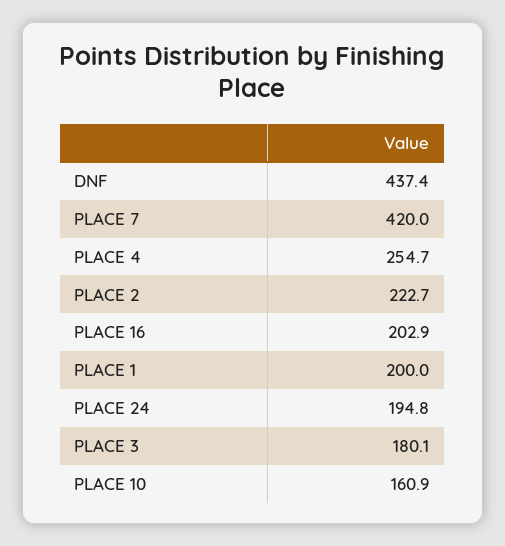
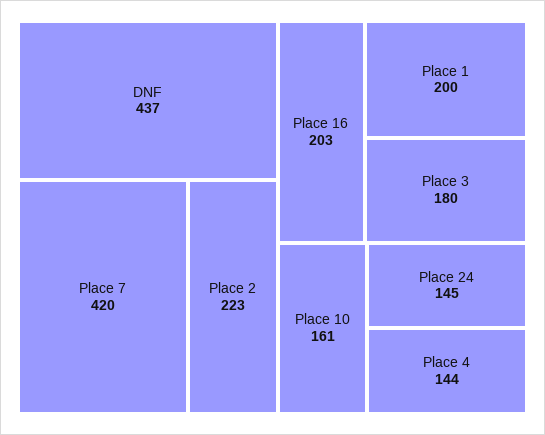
PLACE 4: 254.7 -> 144
PLACE 24: 194.8 -> 145

